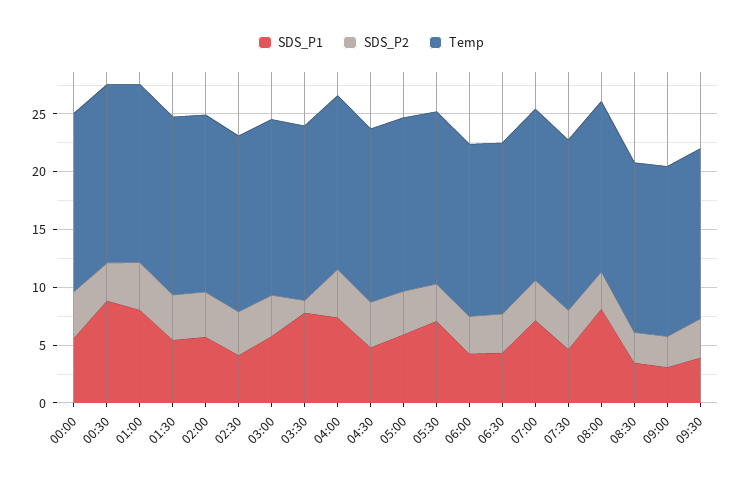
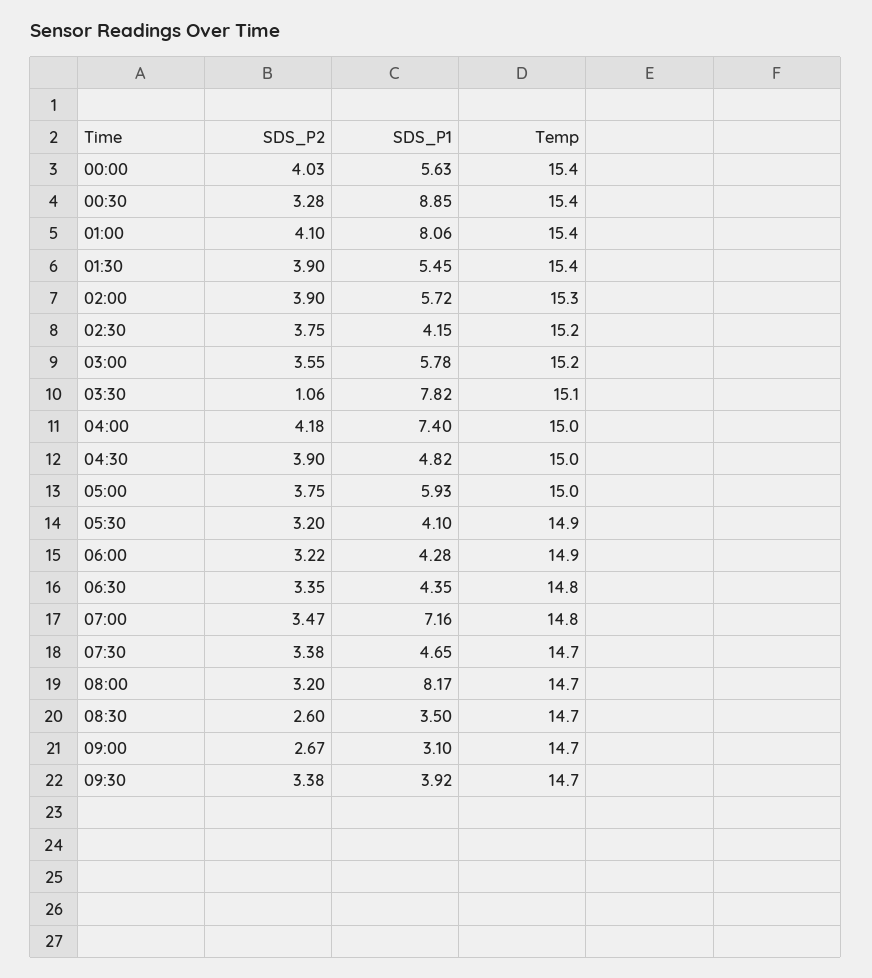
SDS_P1, 05:30: 7 -> 4.1

